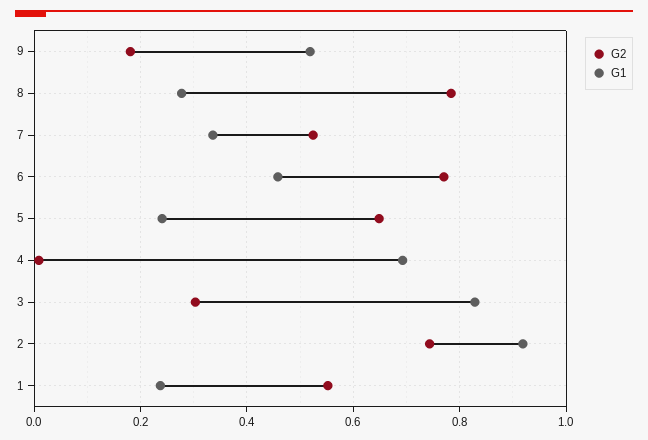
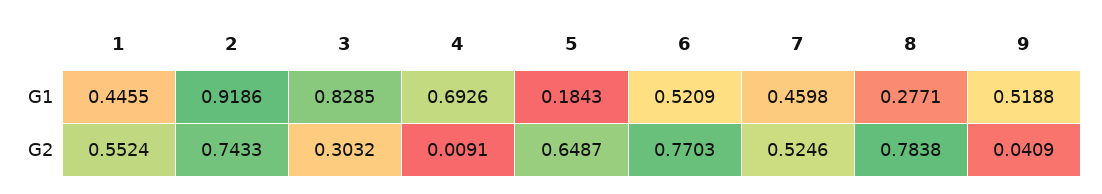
G2, 9: 0.18 -> 0.0409
G1, 7: 0.34 -> 0.4598
G1, 6: 0.46 -> 0.5209
G1, 5: 0.24 -> 0.1843
G1, 1: 0.24 -> 0.4455

